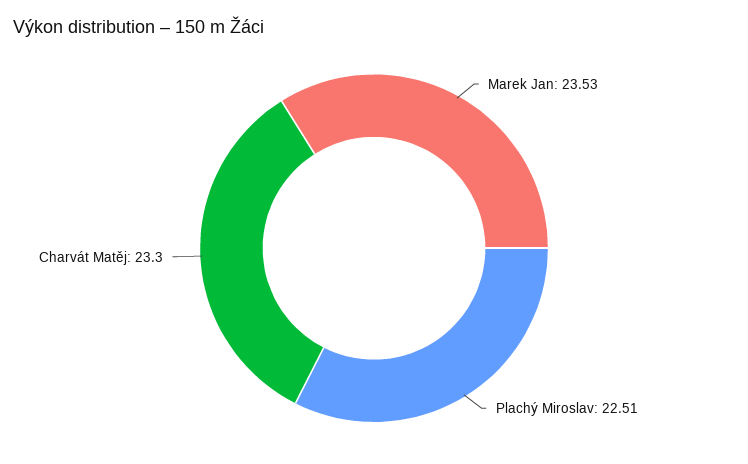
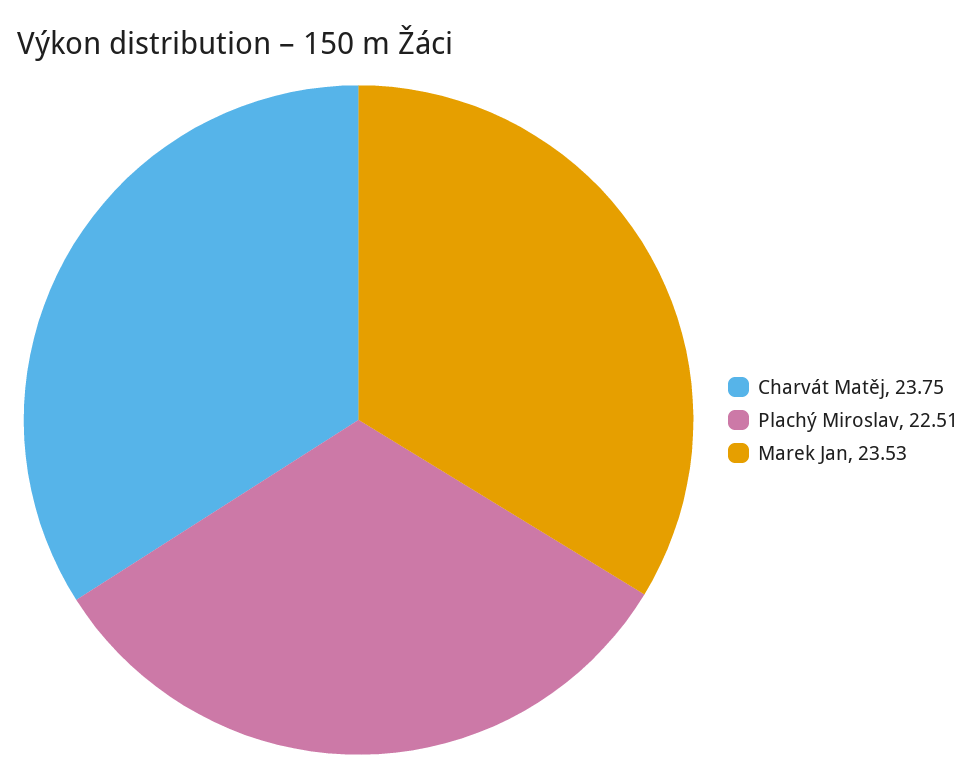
Charvát Matěj: 23.3 -> 23.75

